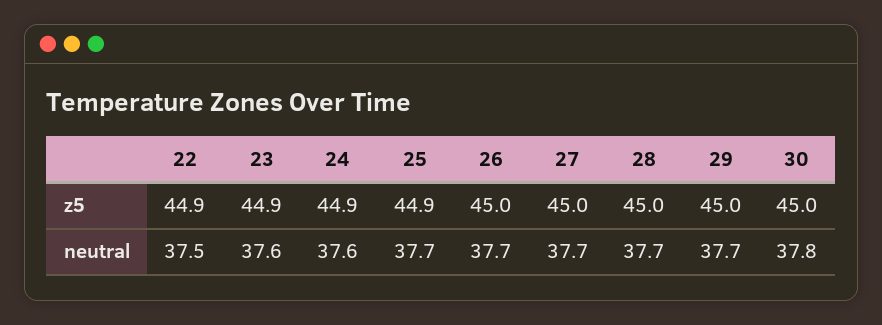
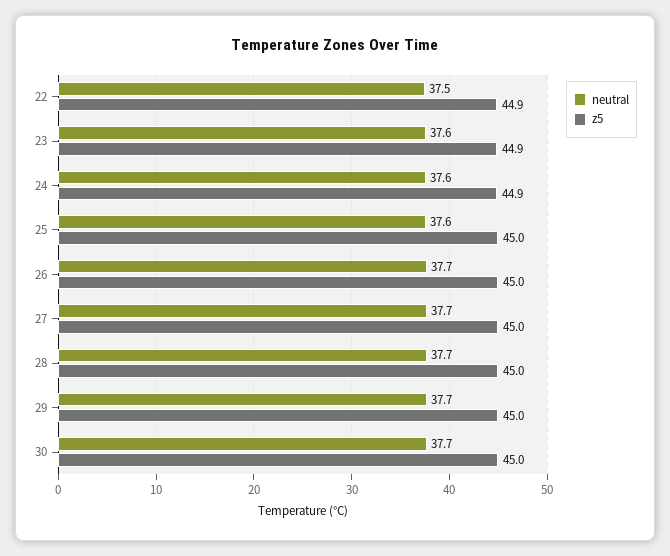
z5, 25: 44.9 -> 45
neutral, 25: 37.7 -> 37.6
neutral, 30: 37.8 -> 37.7

